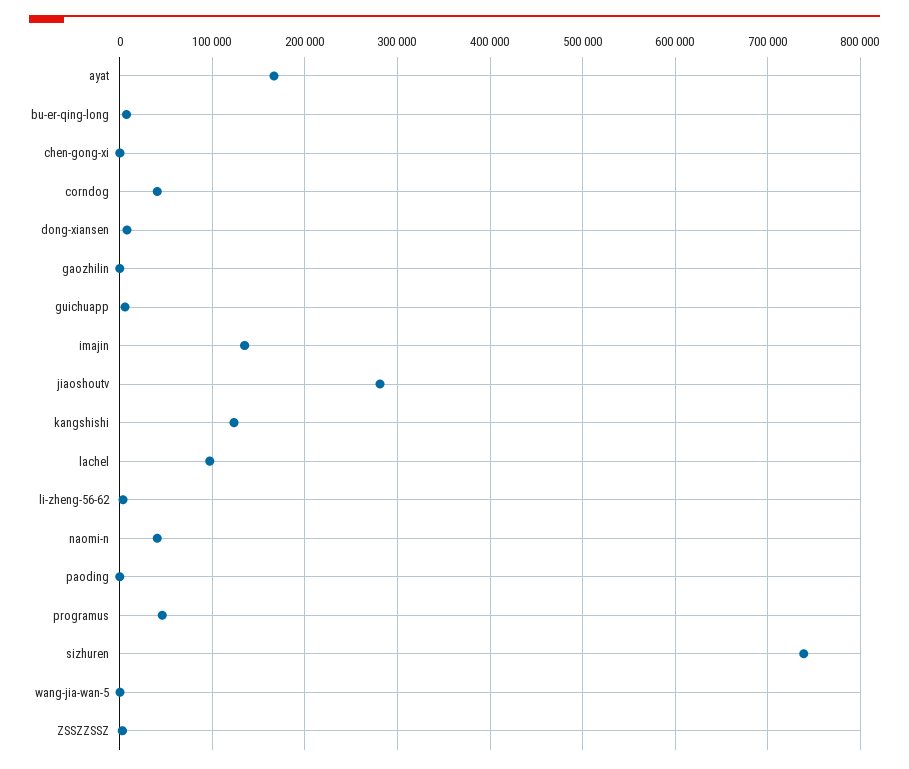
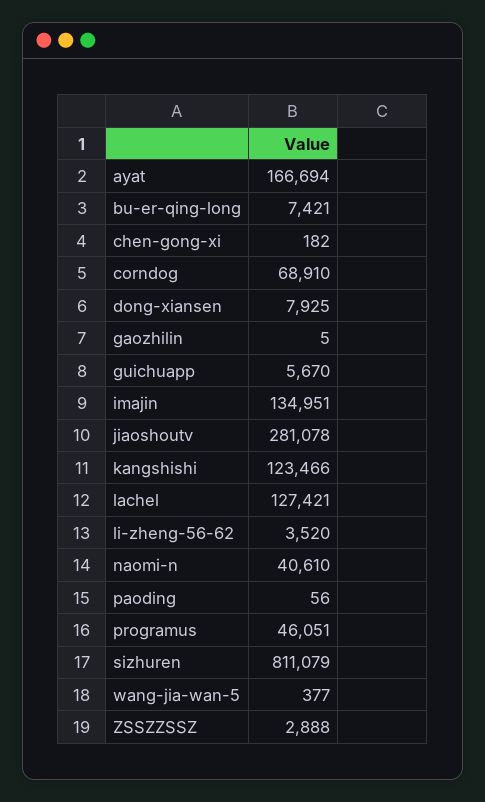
corndog: 40000 -> 68910
lachel: 100000 -> 127421
sizhuren: 740000 -> 811079

